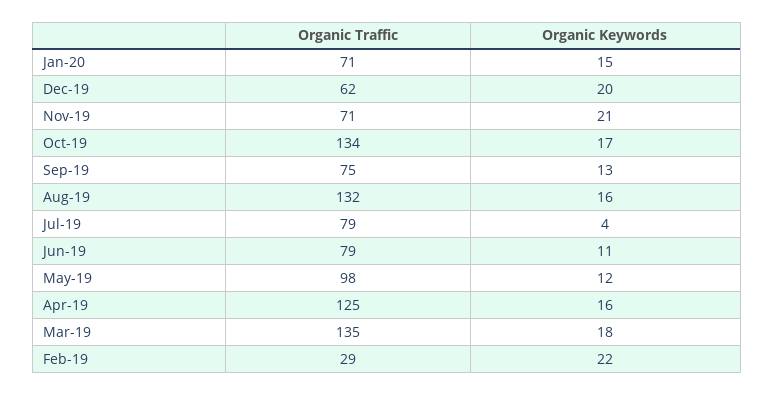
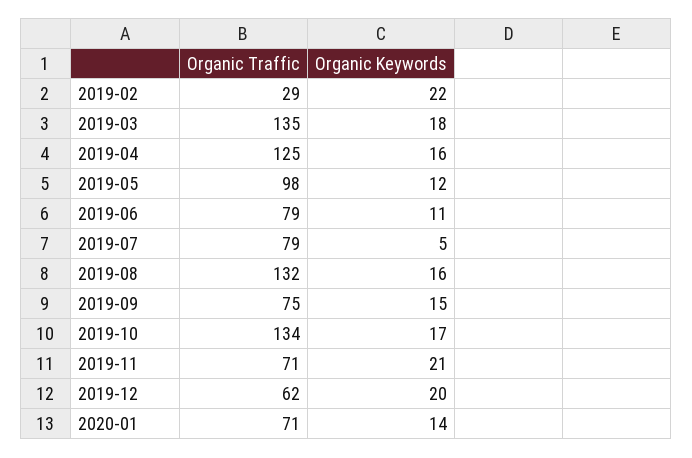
Organic Keywords, Jan-20: 15 -> 14
Organic Keywords, Sep-19: 13 -> 15
Organic Keywords, Jul-19: 4 -> 5

